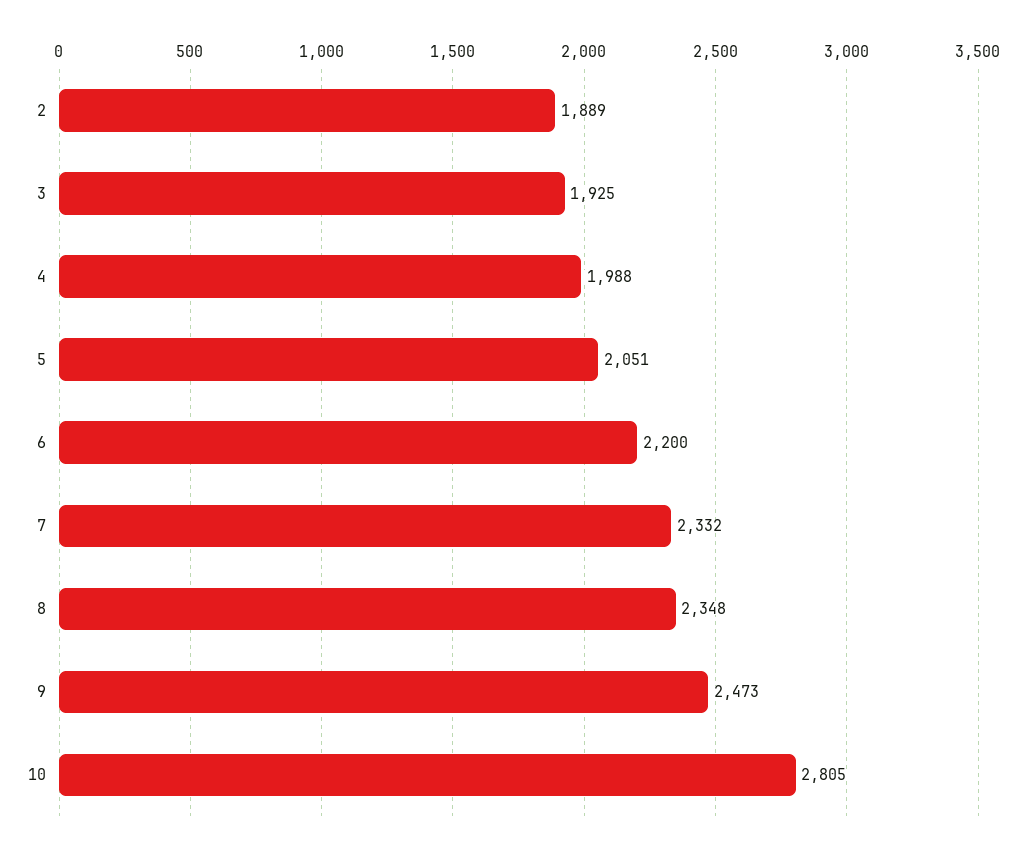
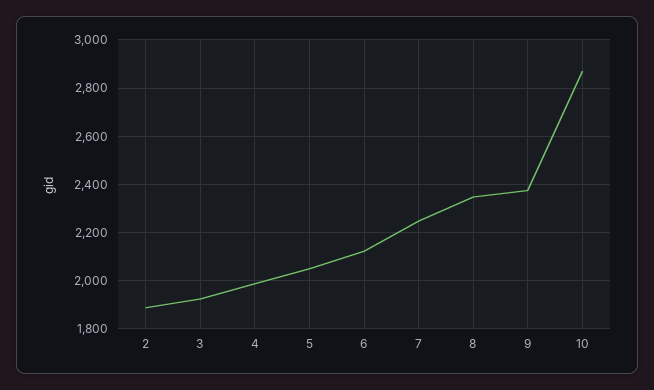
6: 2200 -> 2125
7: 2332 -> 2250
9: 2473 -> 2375
10: 2805 -> 2875

